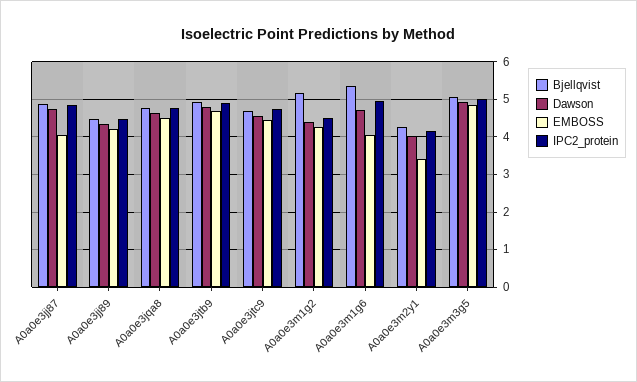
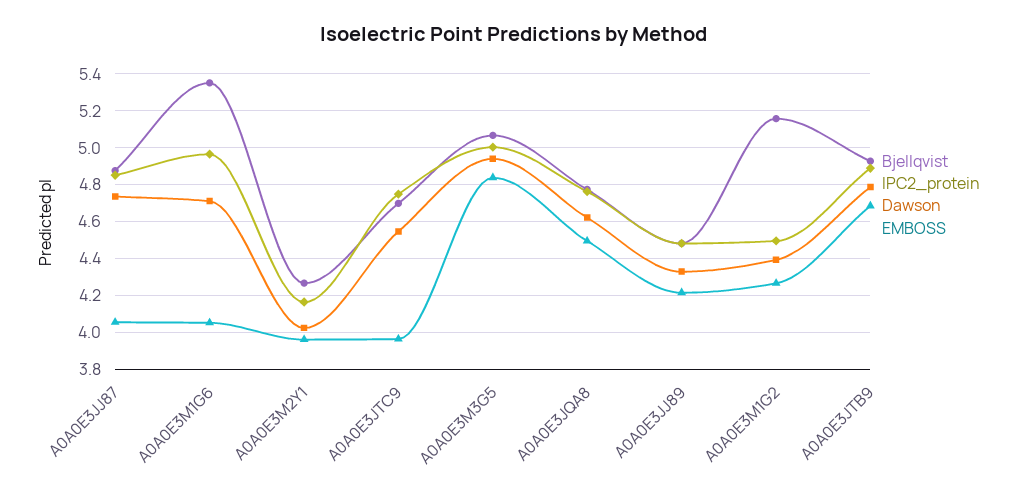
EMBOSS, A0a0e3jtc9: 4.4 -> 3.95
EMBOSS, A0a0e3m2y1: 3.4 -> 3.95

